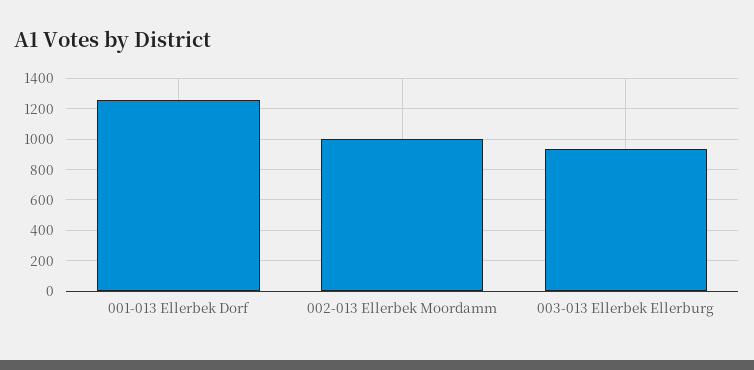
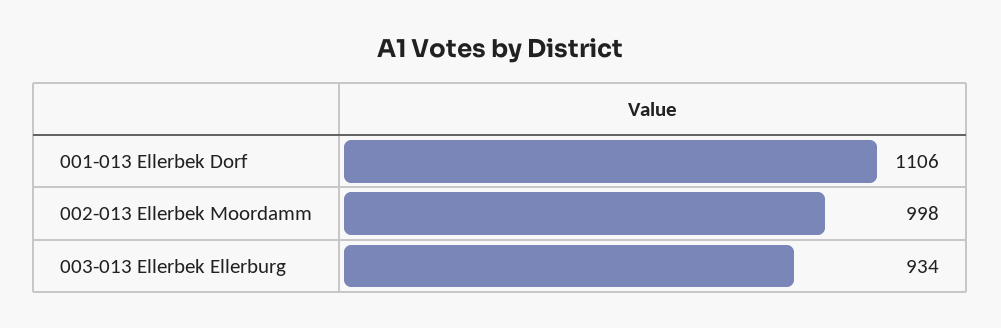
001-013 Ellerbek Dorf: 1250 -> 1106

